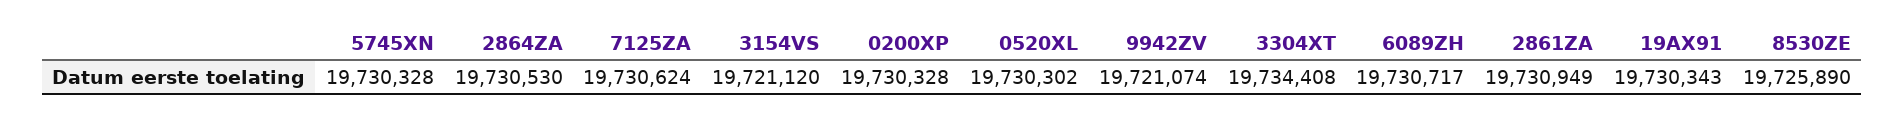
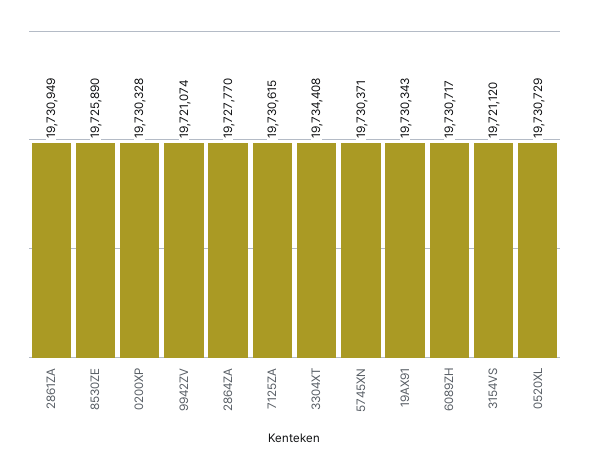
5745XN: 19730328 -> 19730371
2864ZA: 19730530 -> 19727770
7125ZA: 19730624 -> 19730615
0520XL: 19730302 -> 19730729

